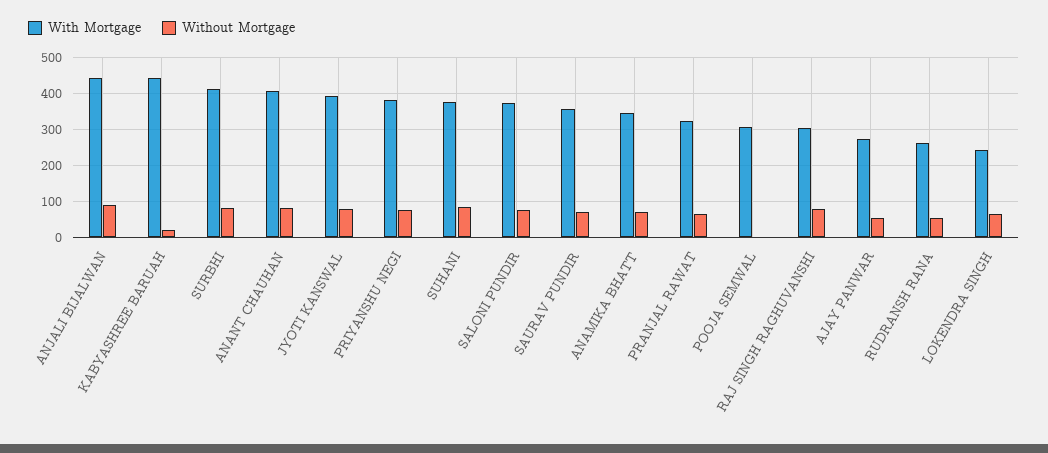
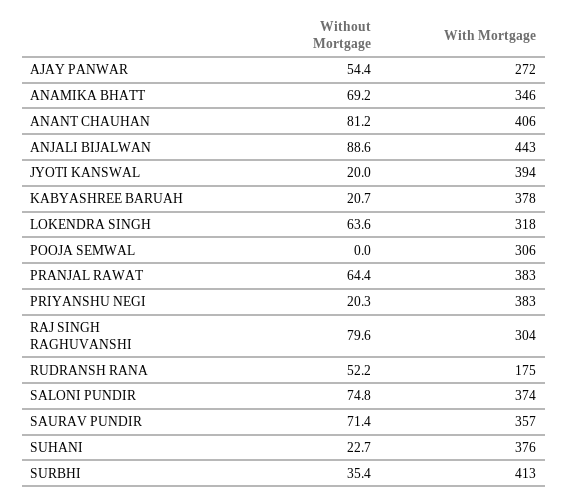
With Mortgage, KABYASHREE BARUAH: 440 -> 378
Without Mortgage, SURBHI: 80 -> 35.4
Without Mortgage, JYOTI KANSWAL: 80 -> 20
Without Mortgage, PRIYANSHU NEGI: 80 -> 20.3
Without Mortgage, SUHANI: 80 -> 22.7
With Mortgage, PRANJAL RAWAT: 320 -> 383
With Mortgage, RUDRANSH RANA: 260 -> 175
With Mortgage, LOKENDRA SINGH: 240 -> 318

